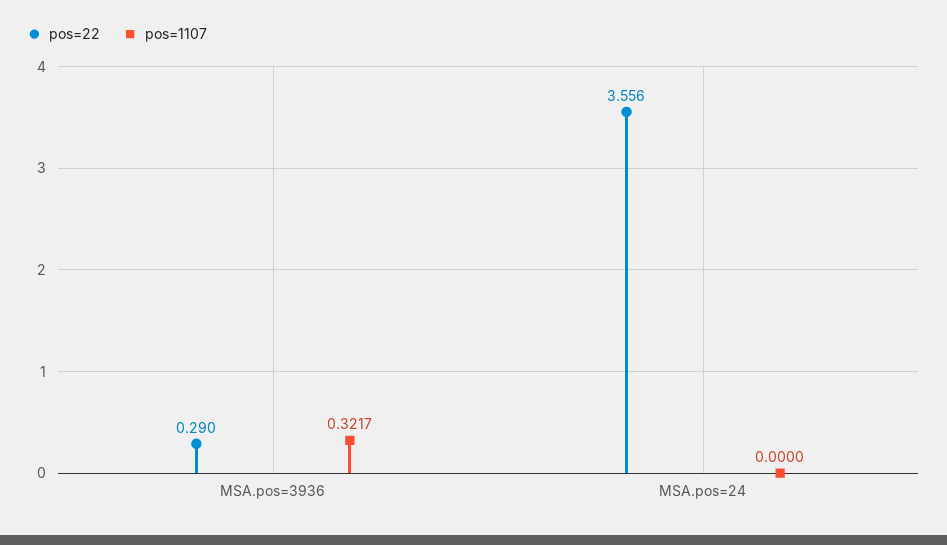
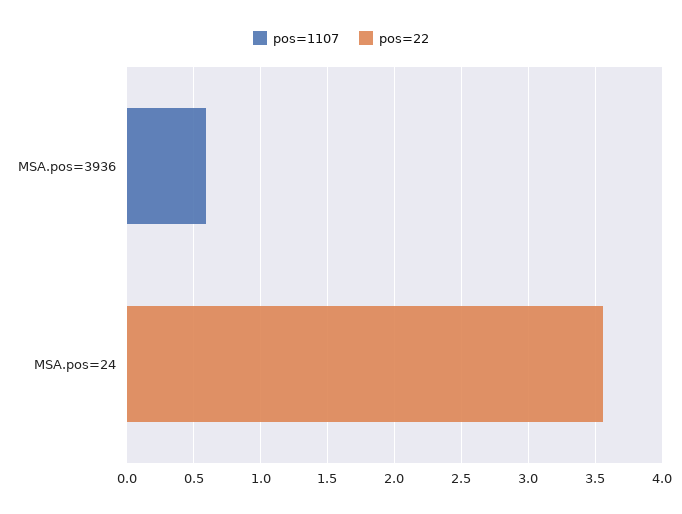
pos=22, MSA.pos=3936: 0.29 -> 0
pos=1107, MSA.pos=3936: 0.3217 -> 0.6

